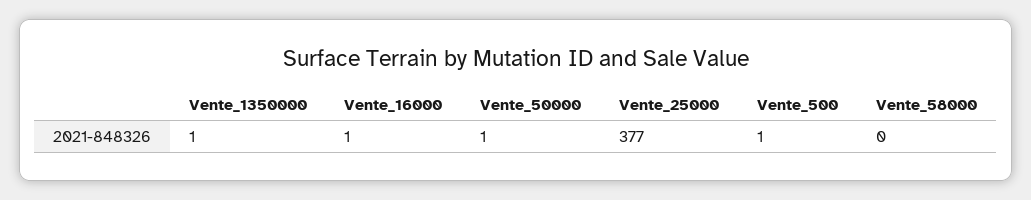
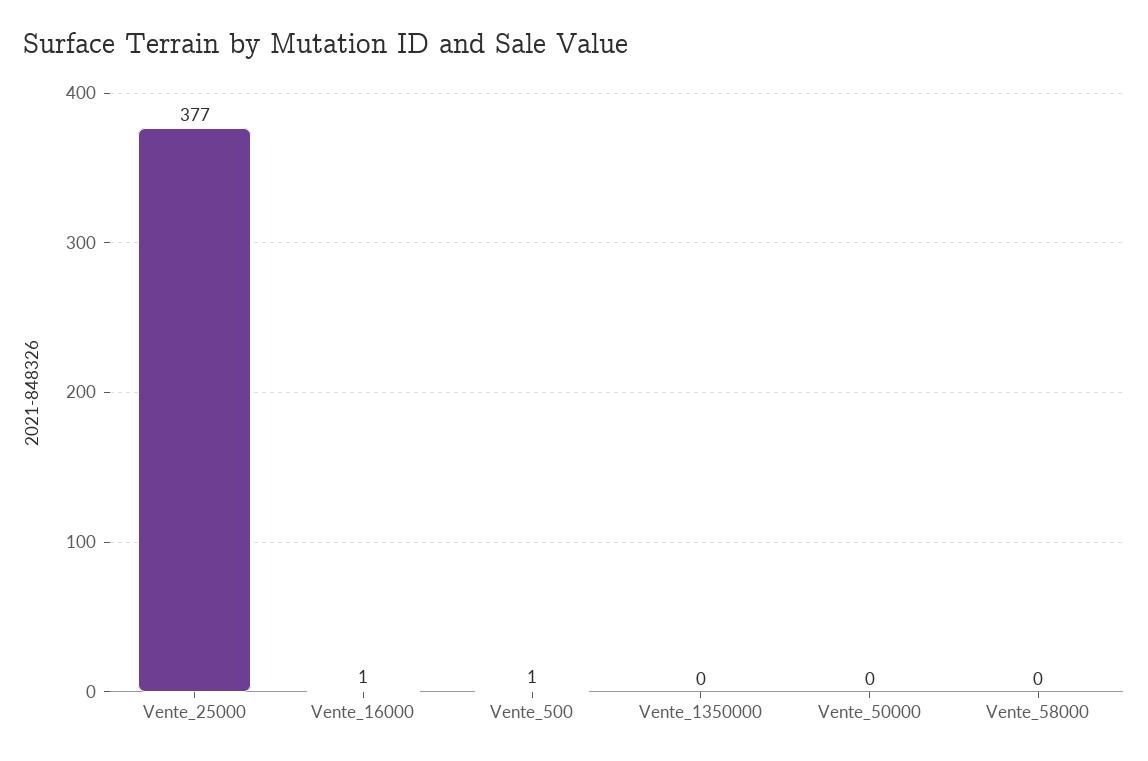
Vente_1350000: 1 -> 0
Vente_50000: 1 -> 0

